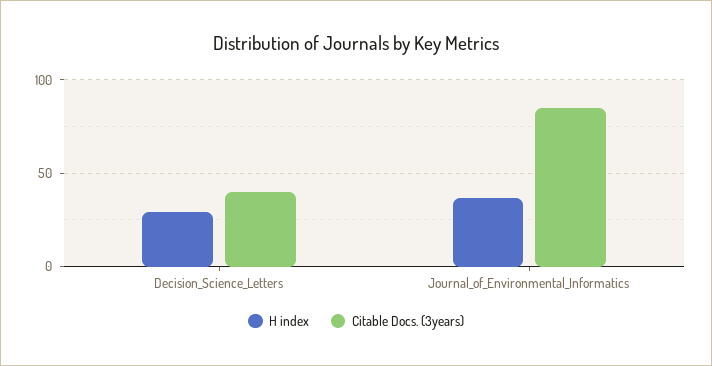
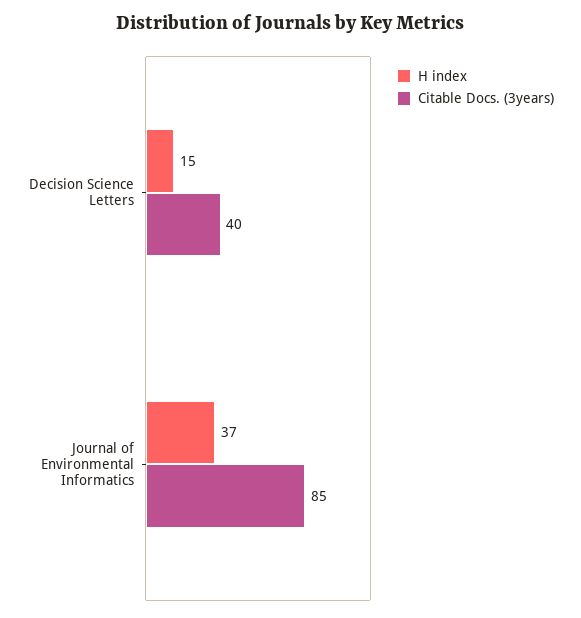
H index, Decision_Science_Letters: 30 -> 15

